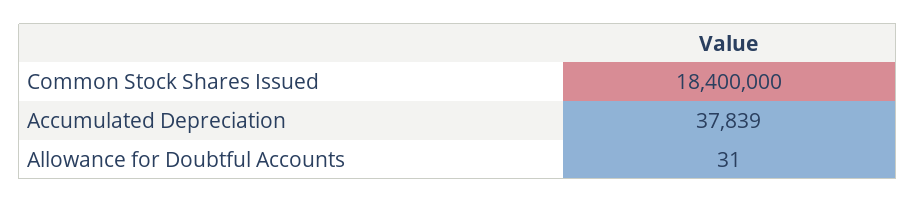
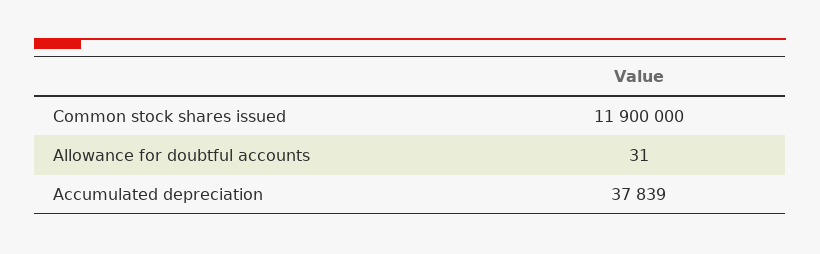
Common Stock Shares Issued: 18400000 -> 11900000

